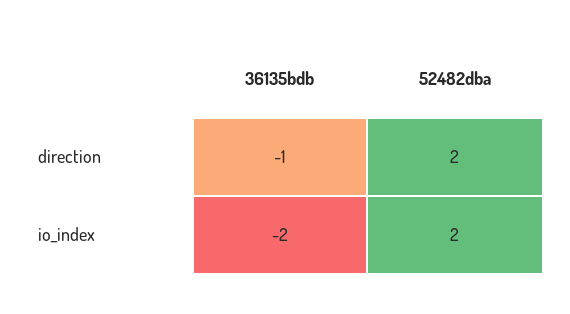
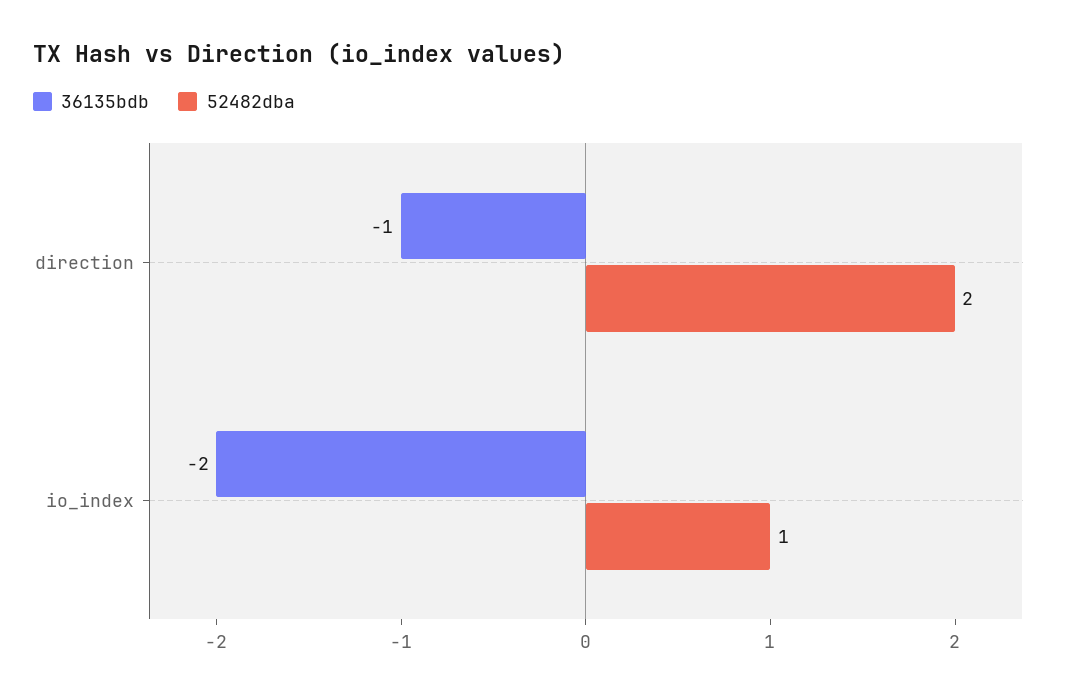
52482dba, io_index: 2 -> 1

